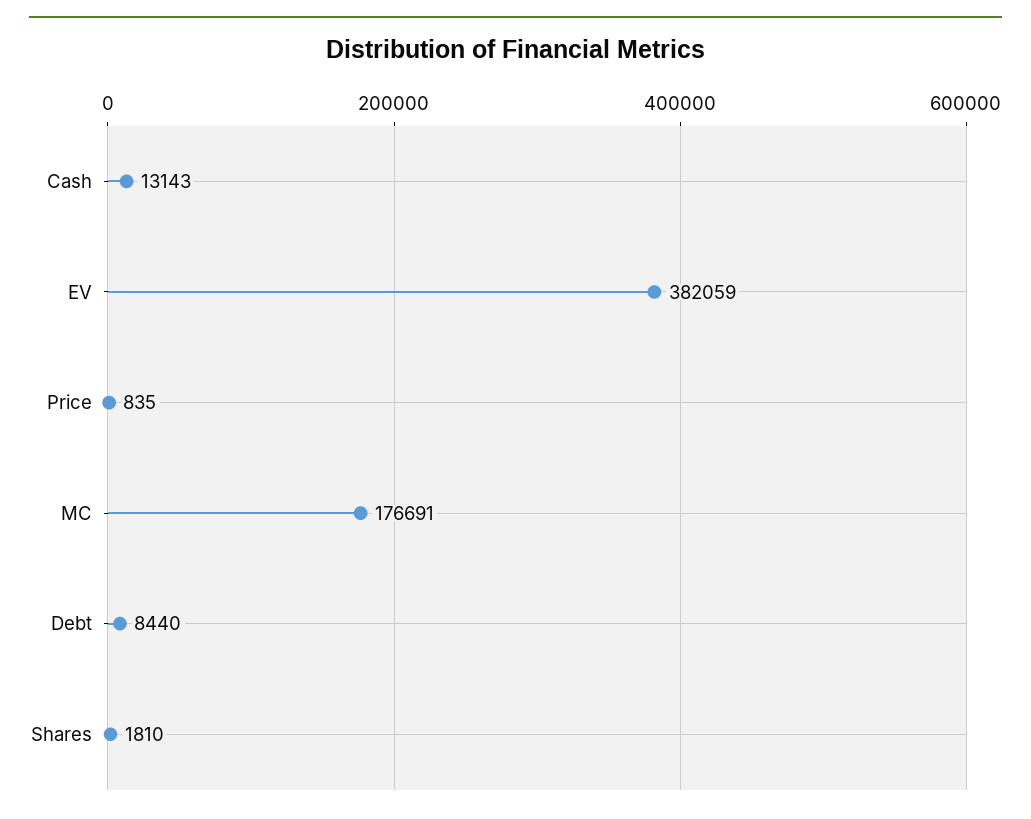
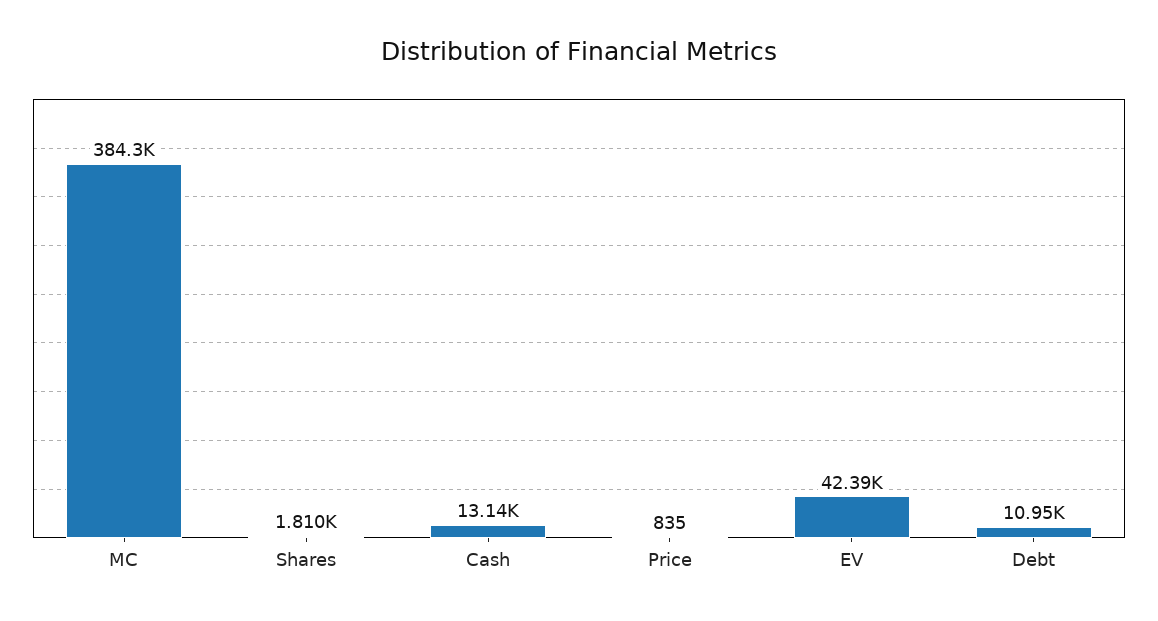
EV: 382059 -> 42390
MC: 176691 -> 384300
Debt: 8440 -> 10950

